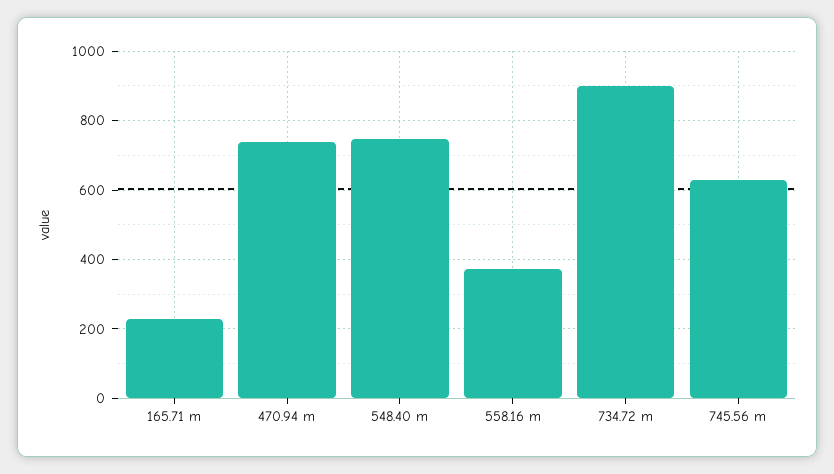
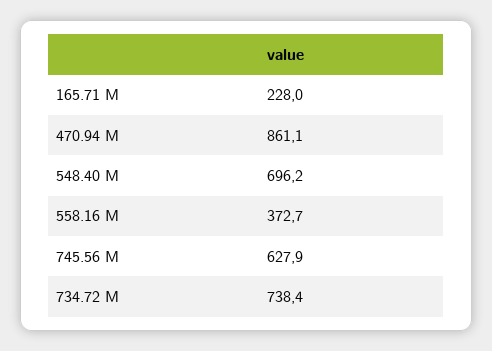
470.94 m: 740 -> 861.1
548.40 m: 740 -> 696.2
734.72 m: 900 -> 738.4

